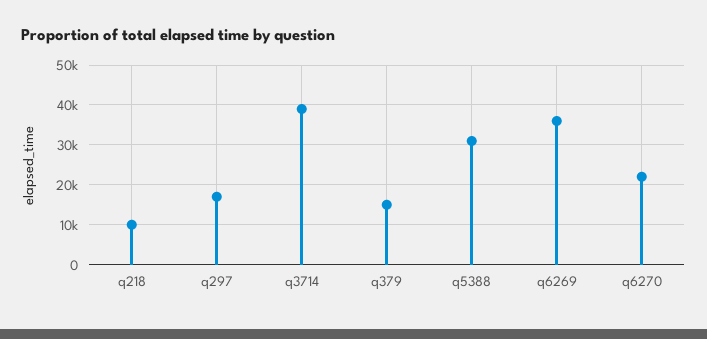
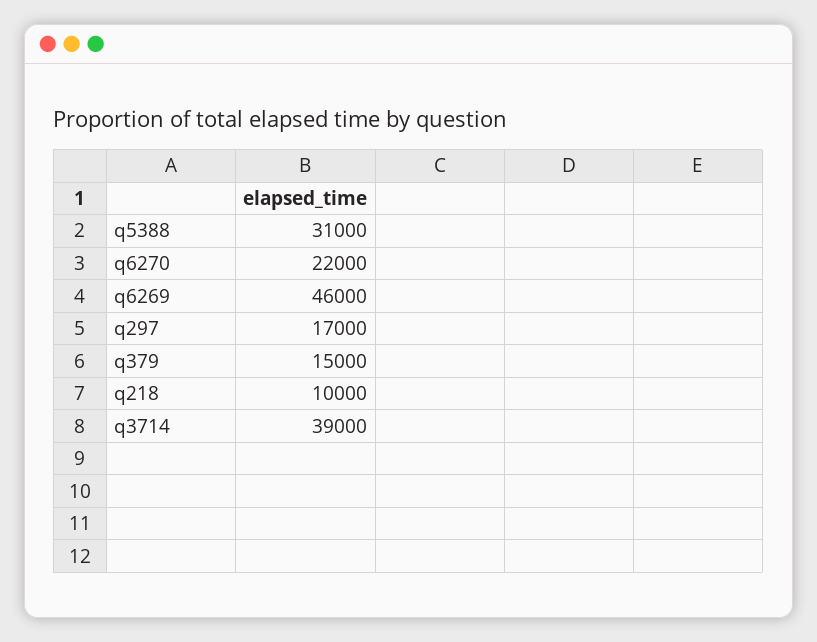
q6269: 36000 -> 46000

